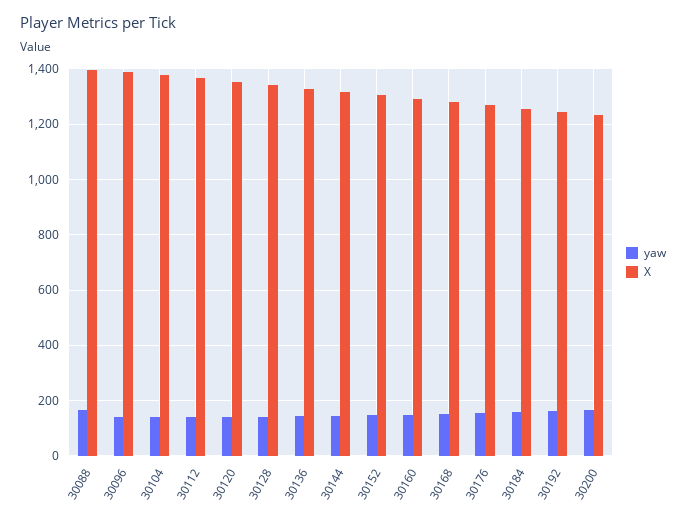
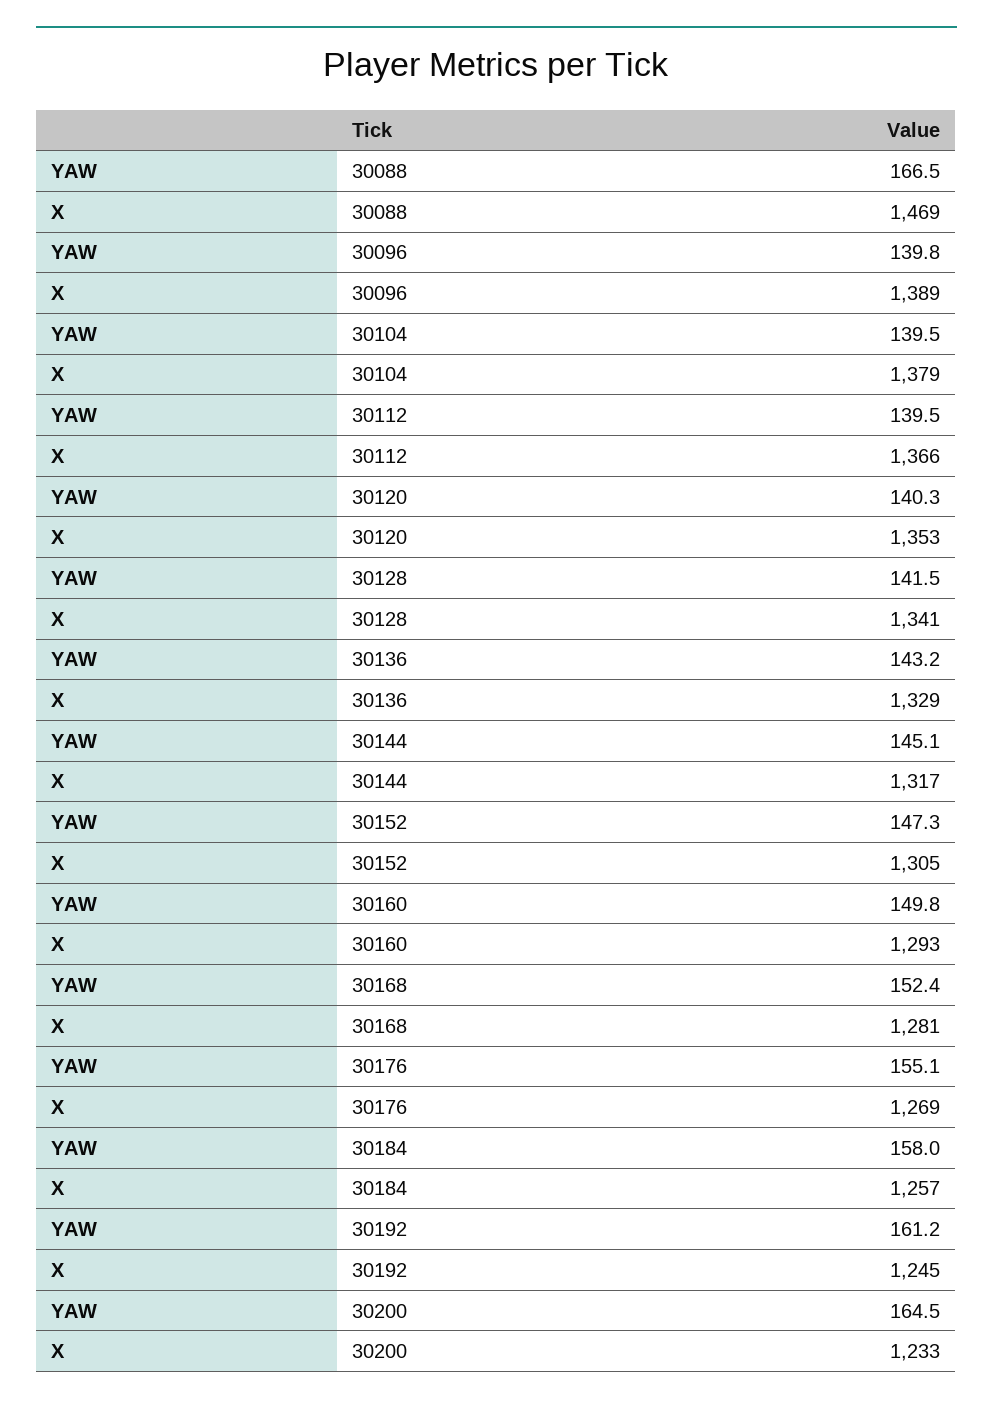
X, 30088: 1400 -> 1469

